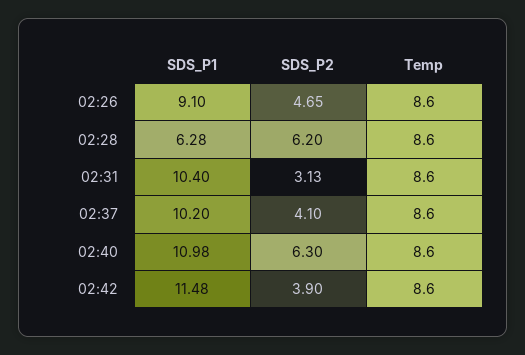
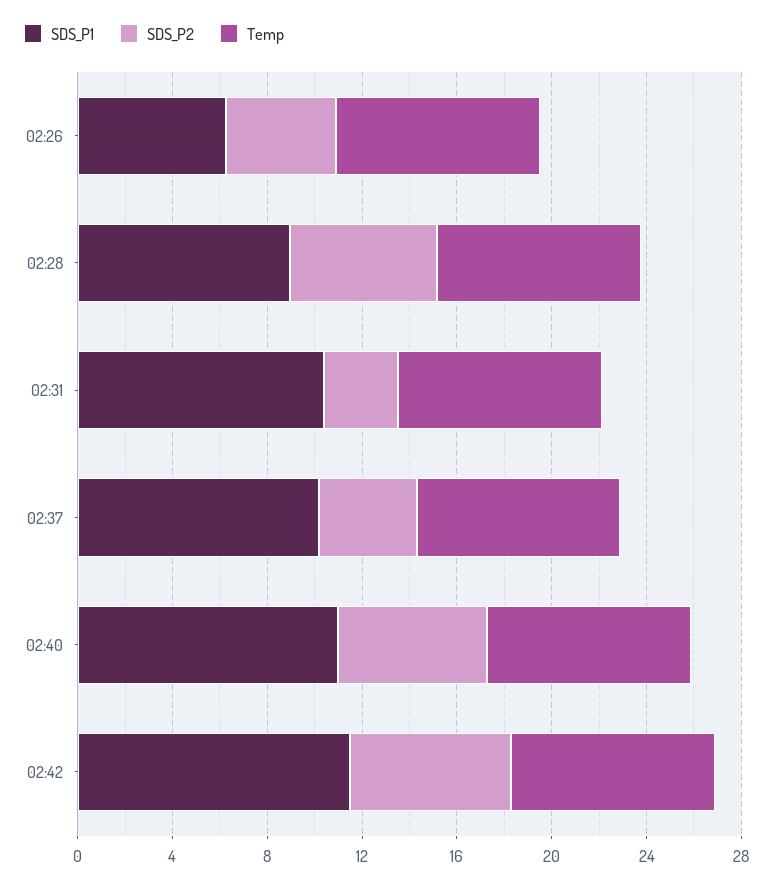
SDS_P1, 02:26: 9.1 -> 6
SDS_P1, 02:28: 6.28 -> 9
SDS_P2, 02:42: 3.9 -> 7

